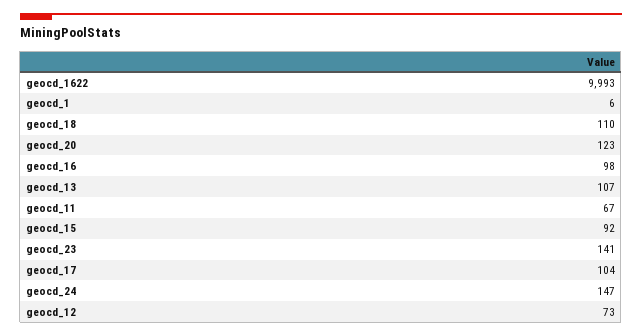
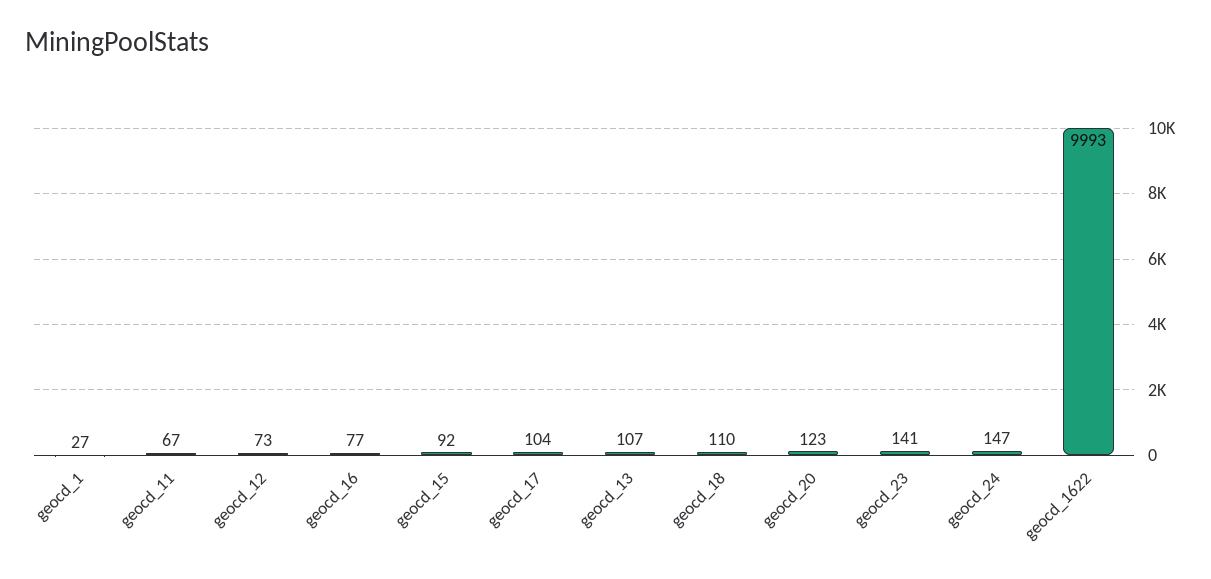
geocd_1: 6 -> 27
geocd_16: 98 -> 77

